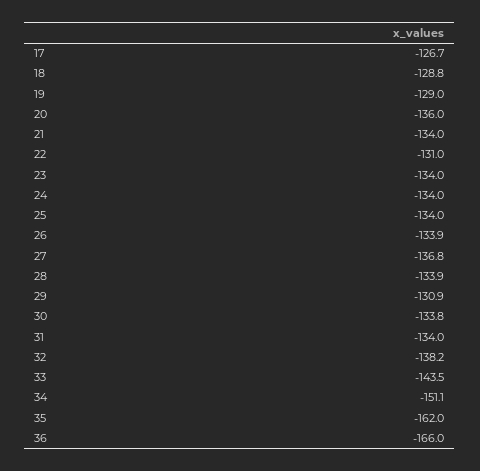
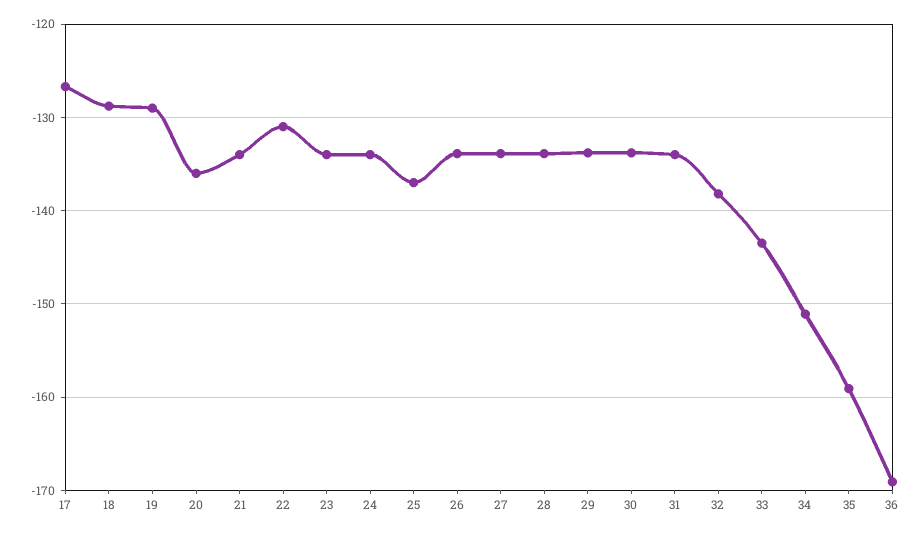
25: -134 -> -137
27: -136.8 -> -134
29: -130.9 -> -134
35: -162 -> -159
36: -166 -> -169

